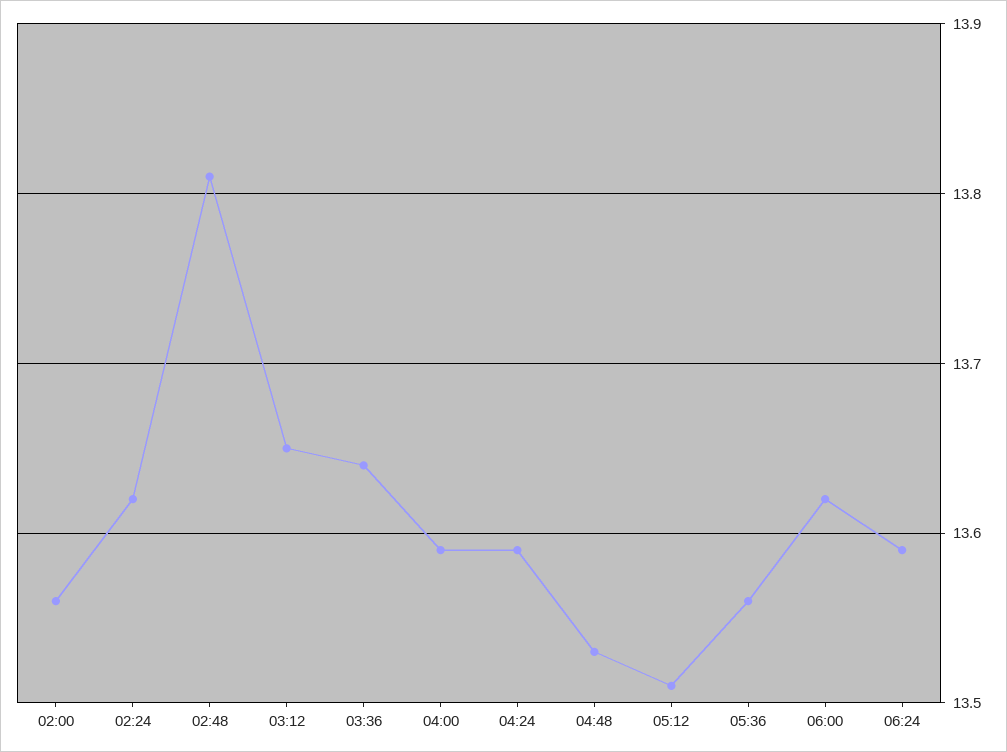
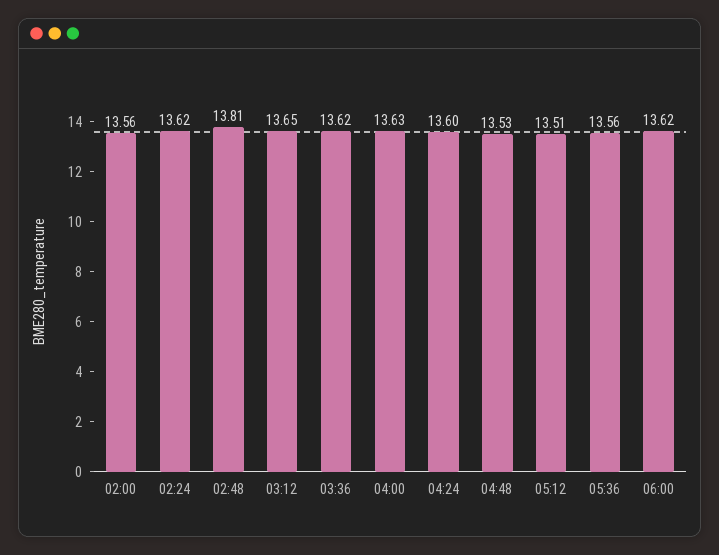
03:36: 13.64 -> 13.62
04:00: 13.59 -> 13.63
04:24: 13.59 -> 13.6
06:24: 13.59 -> none

